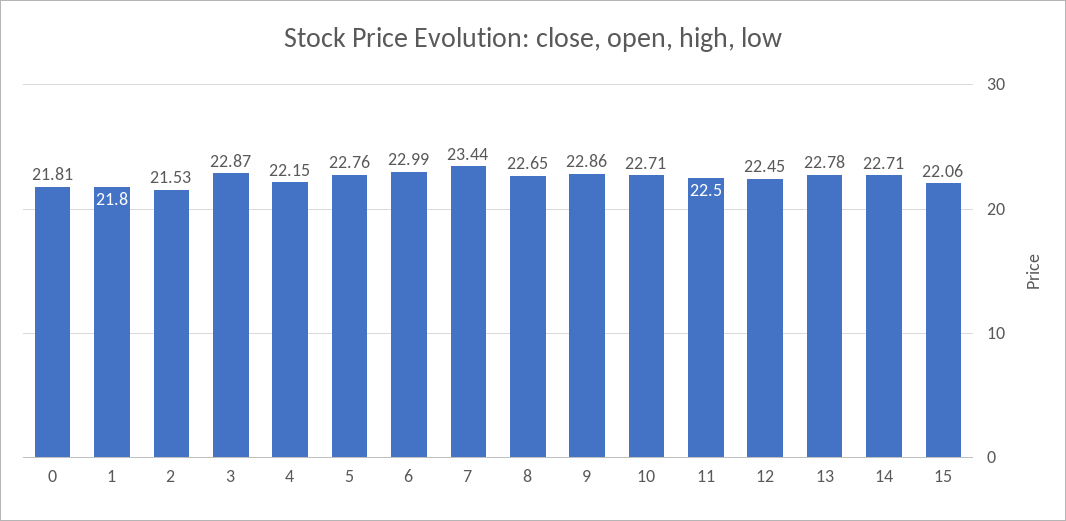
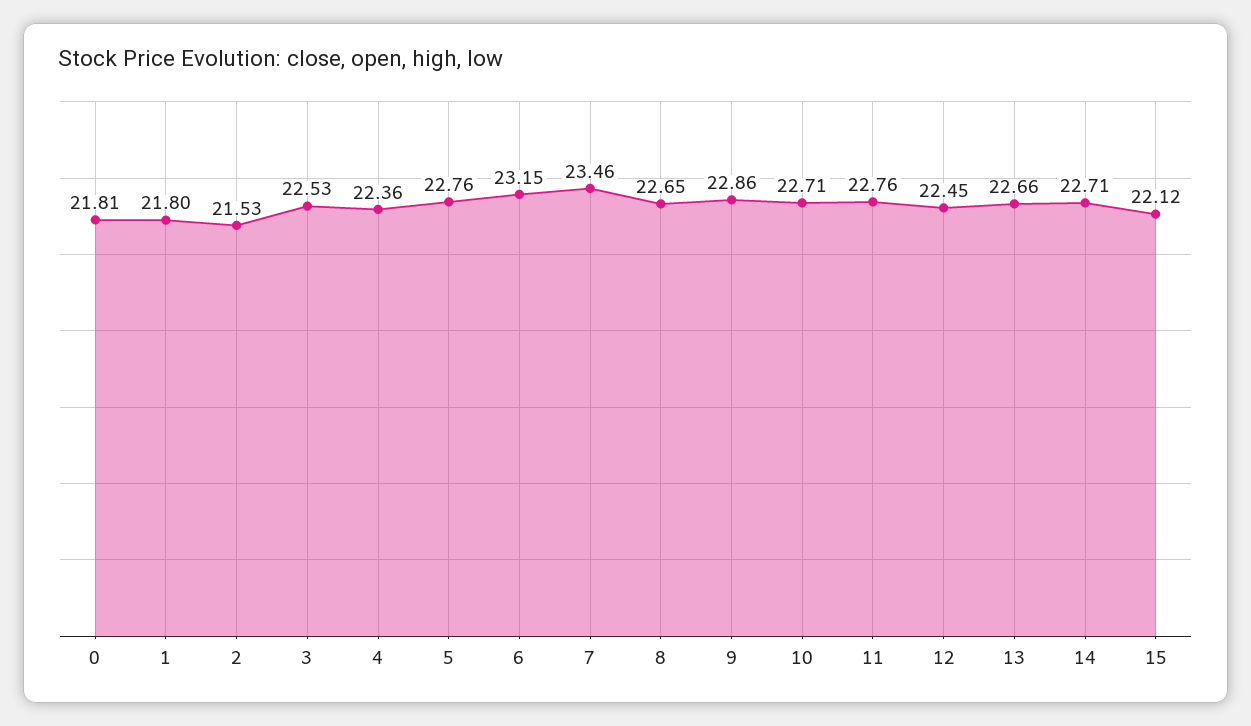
3: 22.87 -> 22.53
4: 22.15 -> 22.36
6: 22.99 -> 23.15
7: 23.44 -> 23.46
11: 22.5 -> 22.76
13: 22.78 -> 22.66
15: 22.06 -> 22.12

